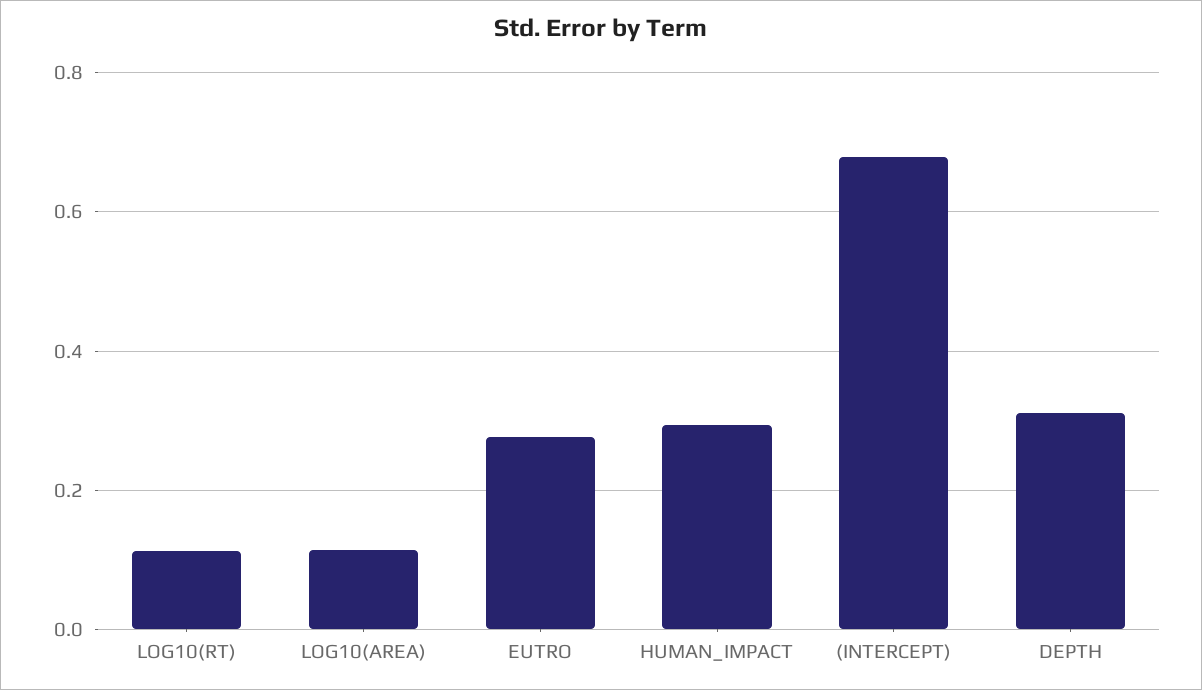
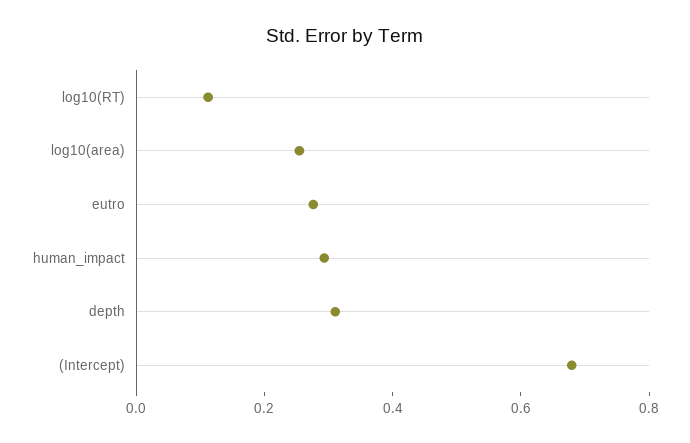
LOG10(AREA): 0.12 -> 0.25

